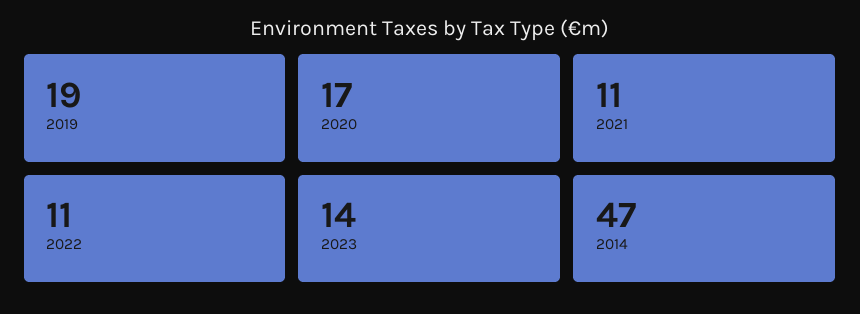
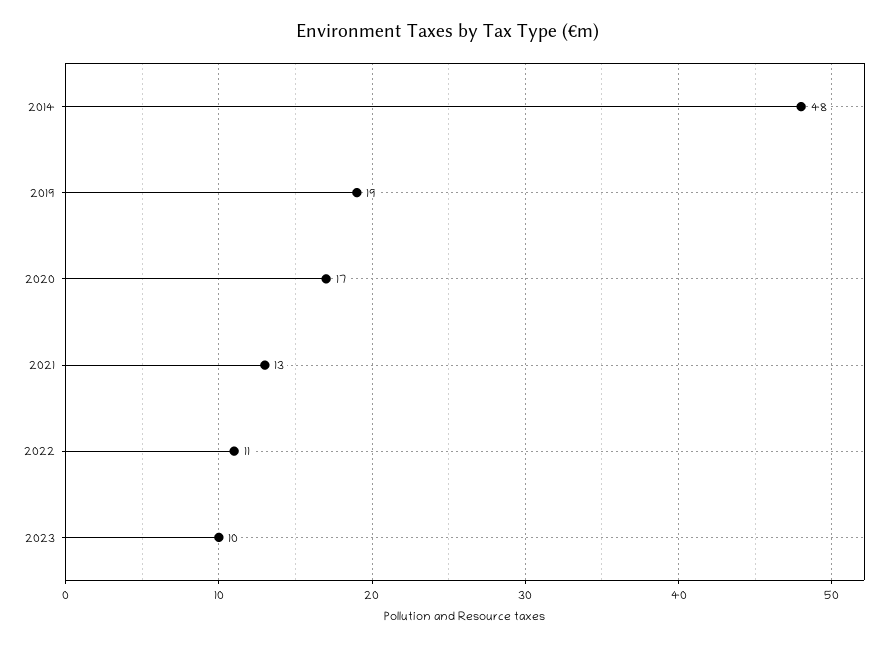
2021: 11 -> 13
2023: 14 -> 10
2014: 47 -> 48

